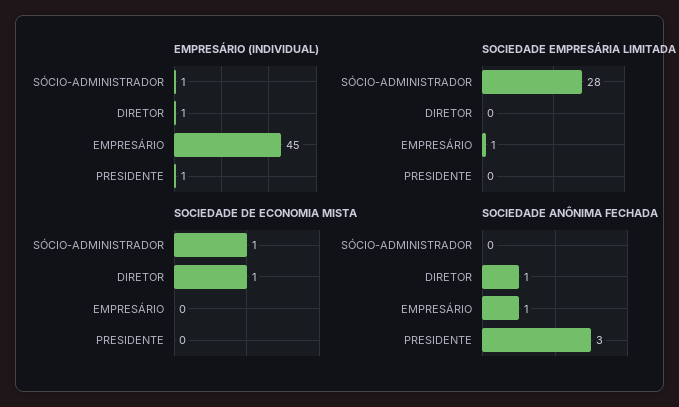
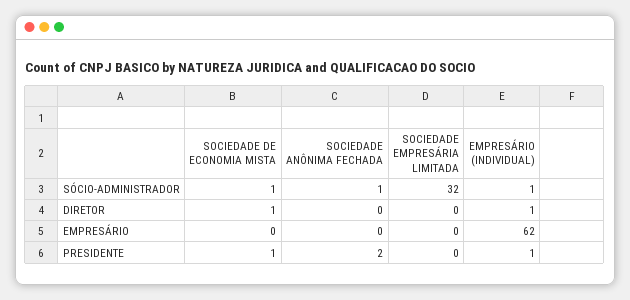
EMPRESÁRIO (INDIVIDUAL), EMPRESÁRIO: 45 -> 62
SOCIEDADE EMPRESÁRIA LIMITADA, SÓCIO-ADMINISTRADOR: 28 -> 32
SOCIEDADE EMPRESÁRIA LIMITADA, EMPRESÁRIO: 1 -> 0
SOCIEDADE DE ECONOMIA MISTA, PRESIDENTE: 0 -> 1
SOCIEDADE ANÔNIMA FECHADA, SÓCIO-ADMINISTRADOR: 0 -> 1
SOCIEDADE ANÔNIMA FECHADA, DIRETOR: 1 -> 0
SOCIEDADE ANÔNIMA FECHADA, EMPRESÁRIO: 1 -> 0
SOCIEDADE ANÔNIMA FECHADA, PRESIDENTE: 3 -> 2

